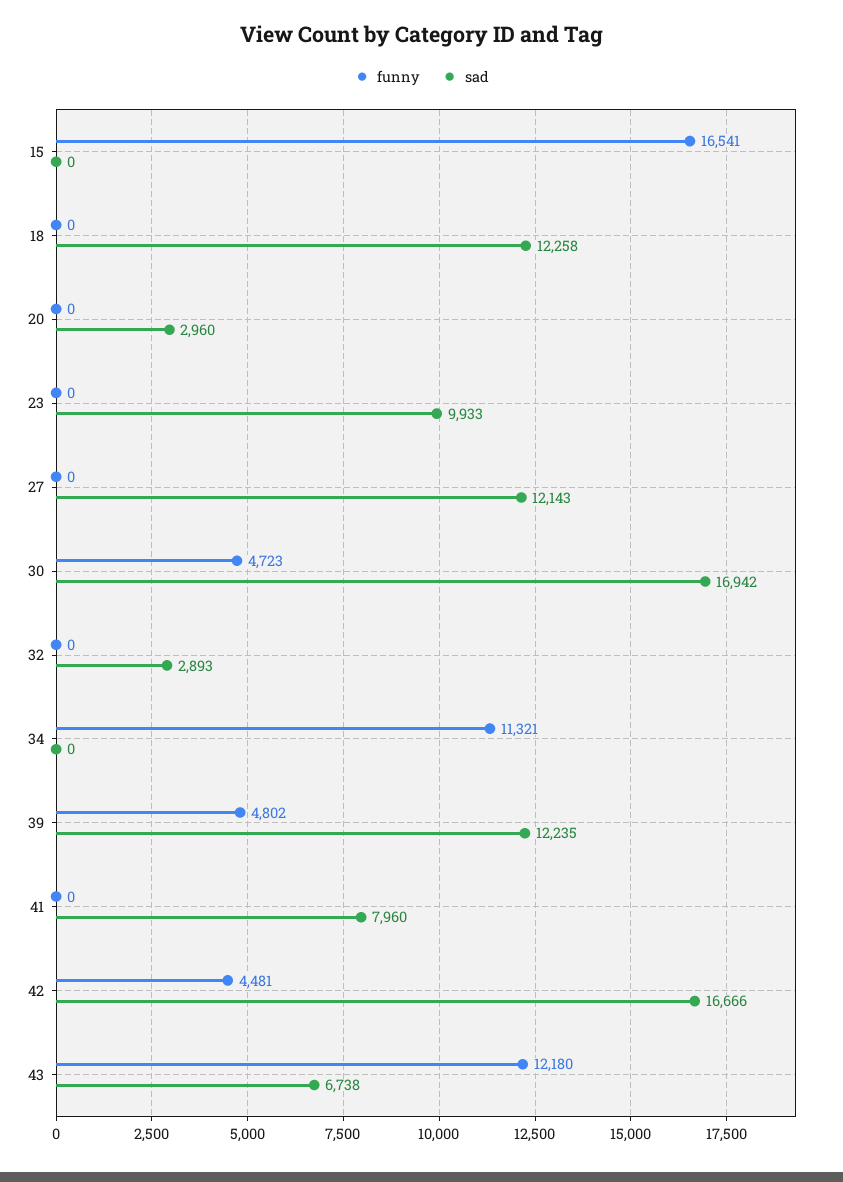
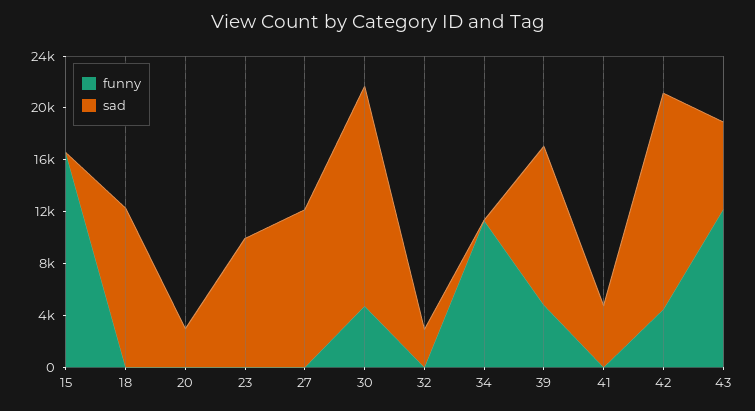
sad, 41: 7960 -> 5000

